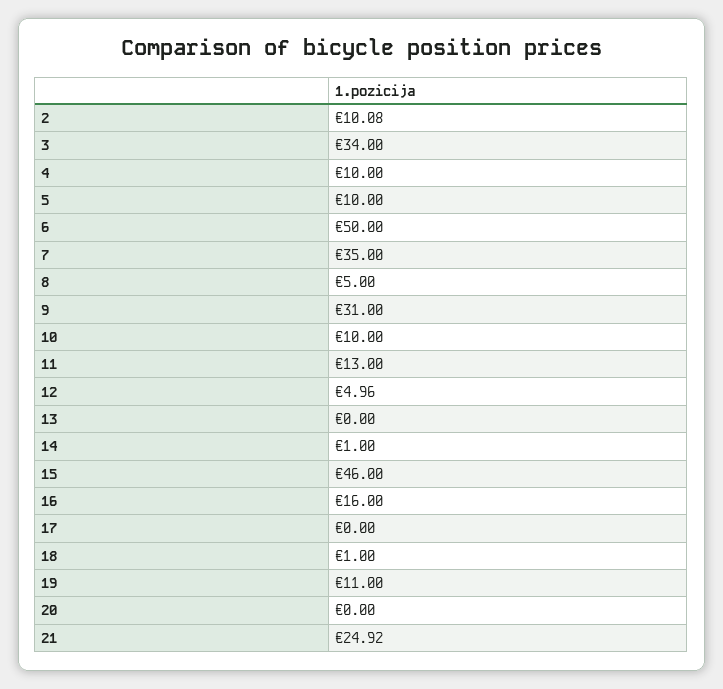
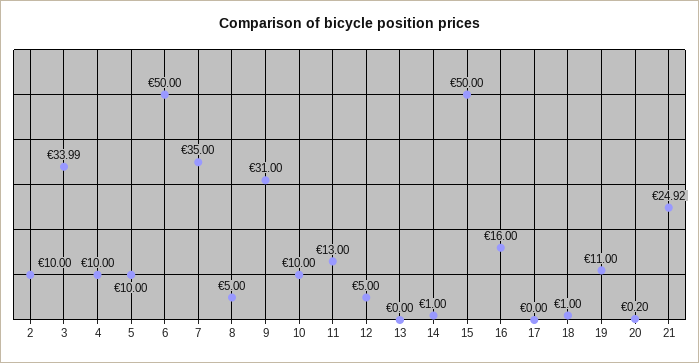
2: 10.08 -> 10
3: 34 -> 33.99
12: 4.96 -> 5
15: 46 -> 50
20: 0 -> 0.2

